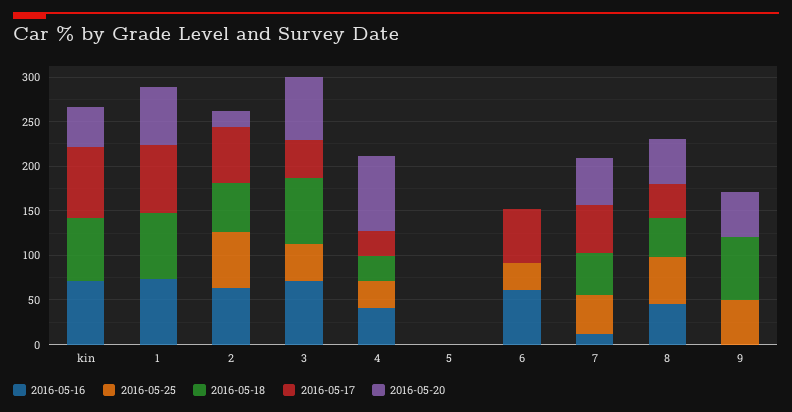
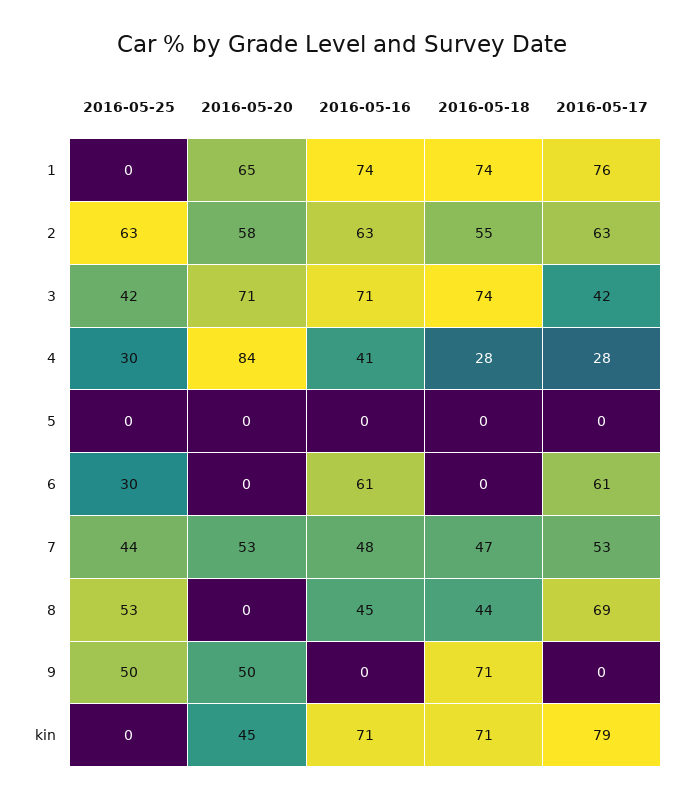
2016-05-20, 2: 20 -> 58
2016-05-16, 7: 10 -> 48
2016-05-17, 8: 40 -> 69
2016-05-20, 8: 50 -> 0

